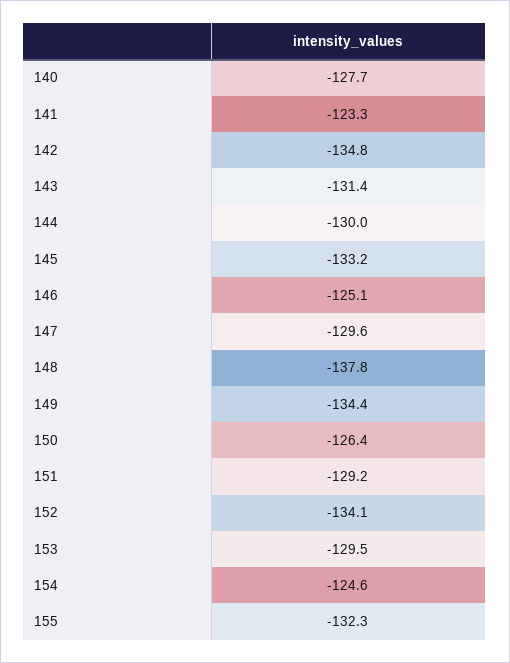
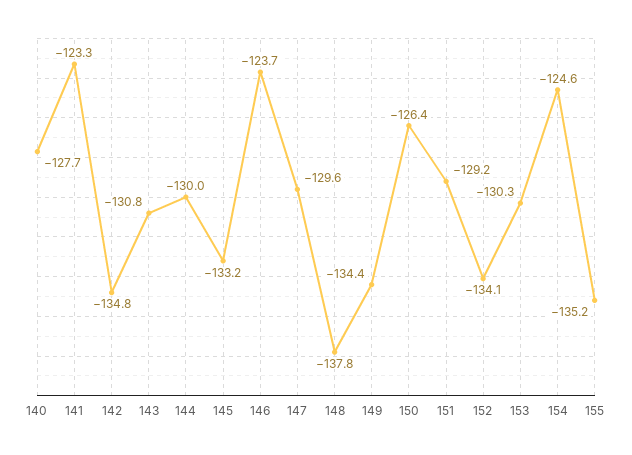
143: -131.4 -> -130.8
146: -125.1 -> -123.7
153: -129.5 -> -130.3
155: -132.3 -> -135.2

